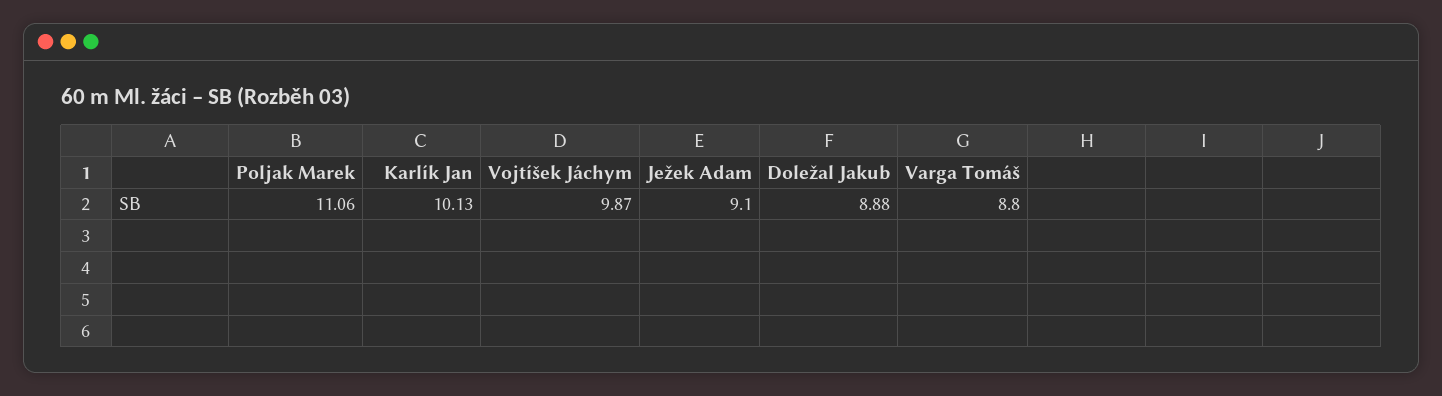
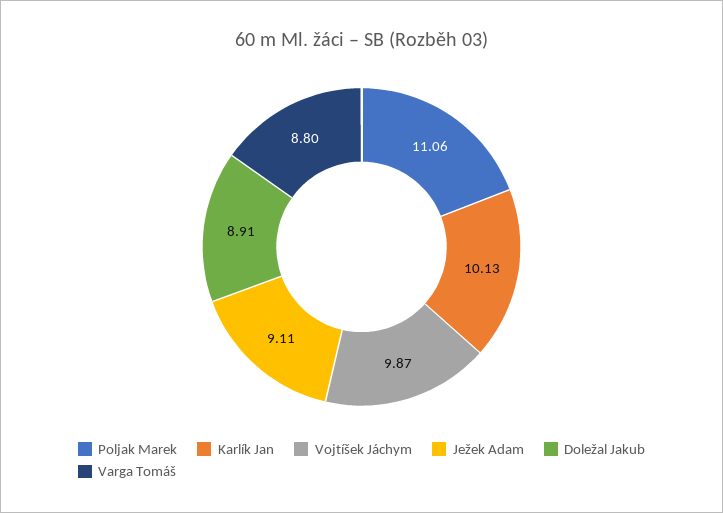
Ježek Adam: 9.1 -> 9.11
Doležal Jakub: 8.88 -> 8.91

